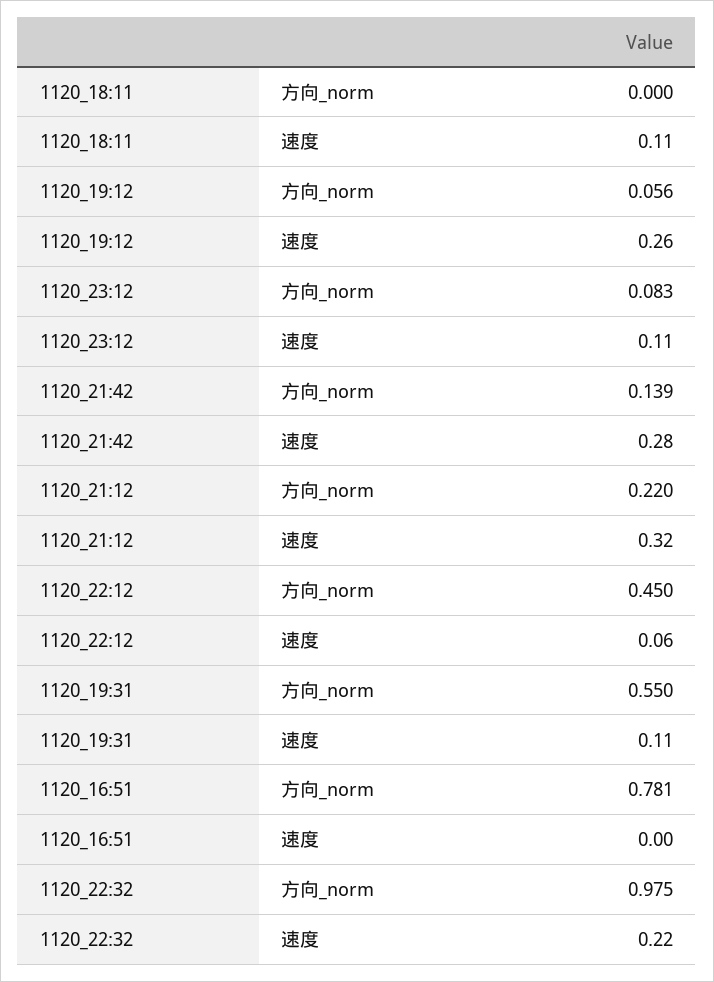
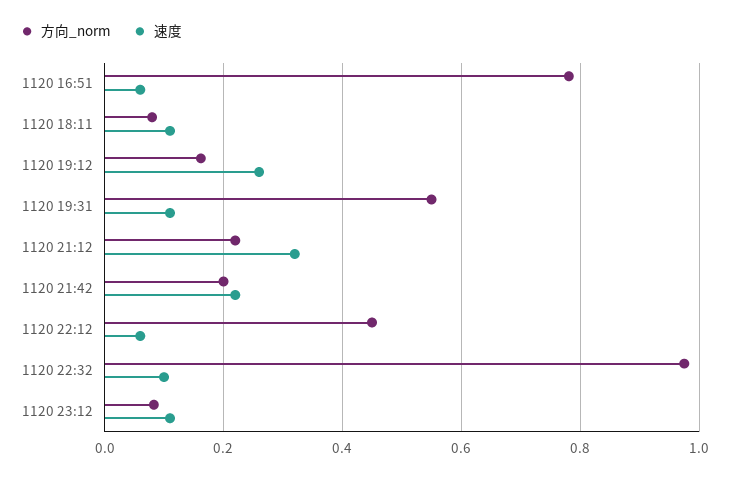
方向_norm, 1120_18:11: 0 -> 0.08
方向_norm, 1120_19:12: 0.056 -> 0.16
方向_norm, 1120_21:42: 0.139 -> 0.2
速度, 1120_21:42: 0.28 -> 0.22
速度, 1120_16:51: 0 -> 0.06
速度, 1120_22:32: 0.22 -> 0.1

